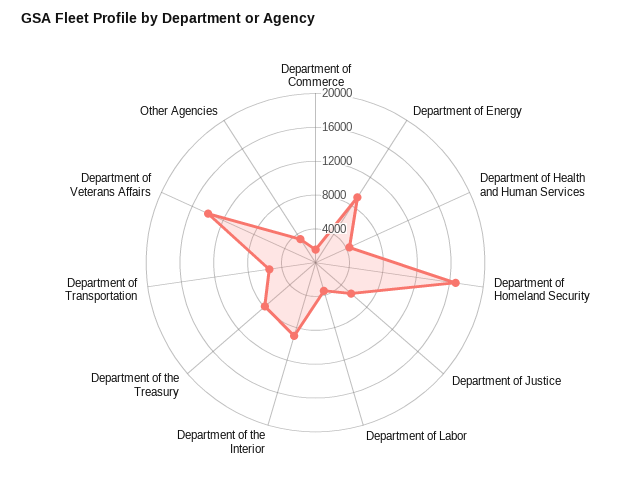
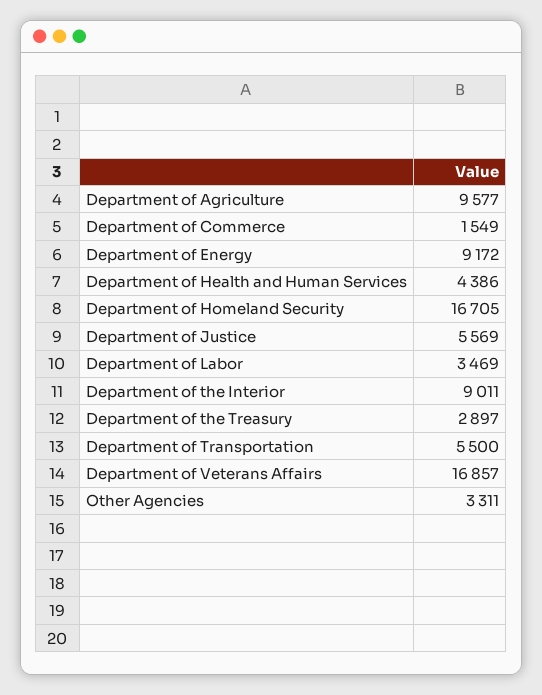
Department of the Treasury: 8000 -> 2897
Department of Veterans Affairs: 14000 -> 16857
Department of Agriculture: none -> 9577

